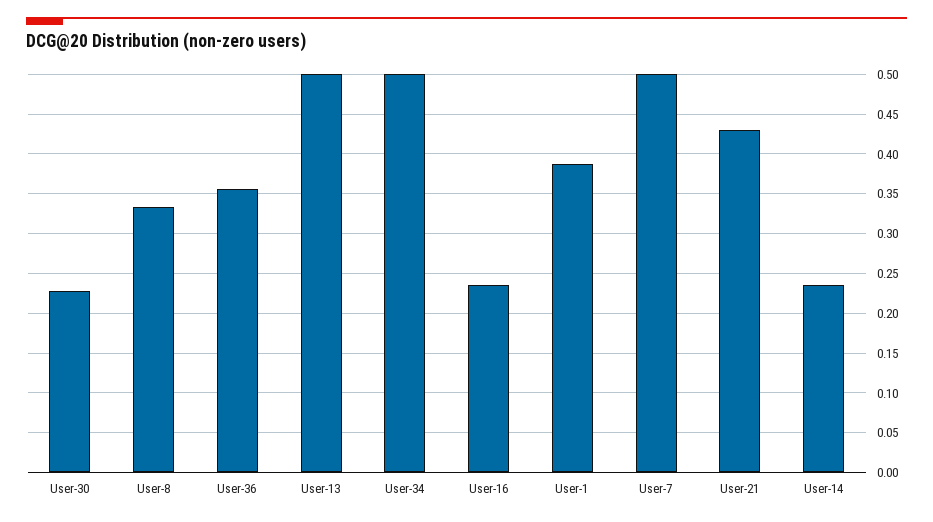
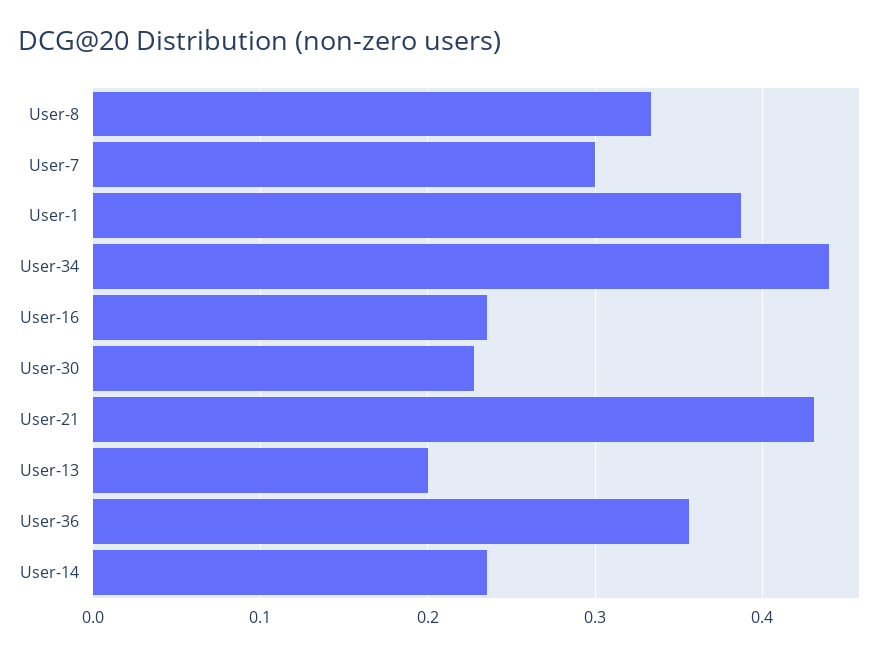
User-13: 0.5 -> 0.2
User-34: 0.5 -> 0.44
User-7: 0.5 -> 0.3

